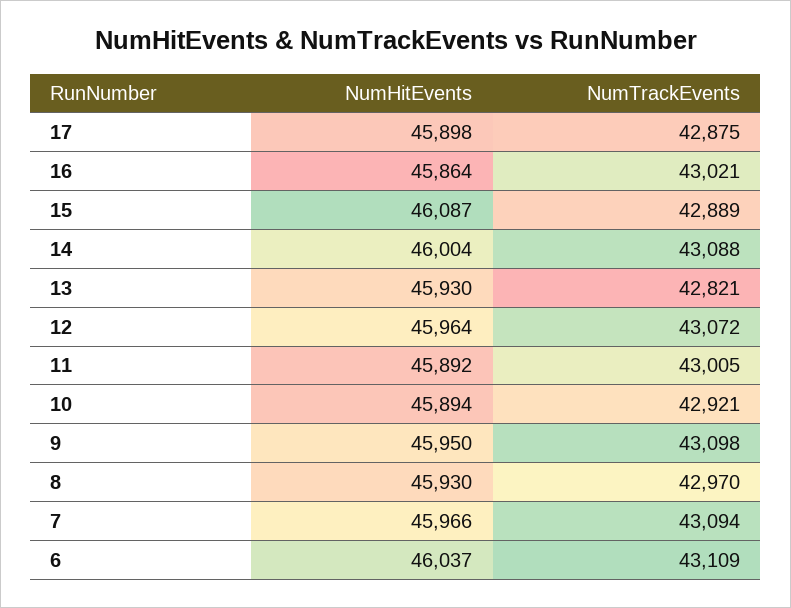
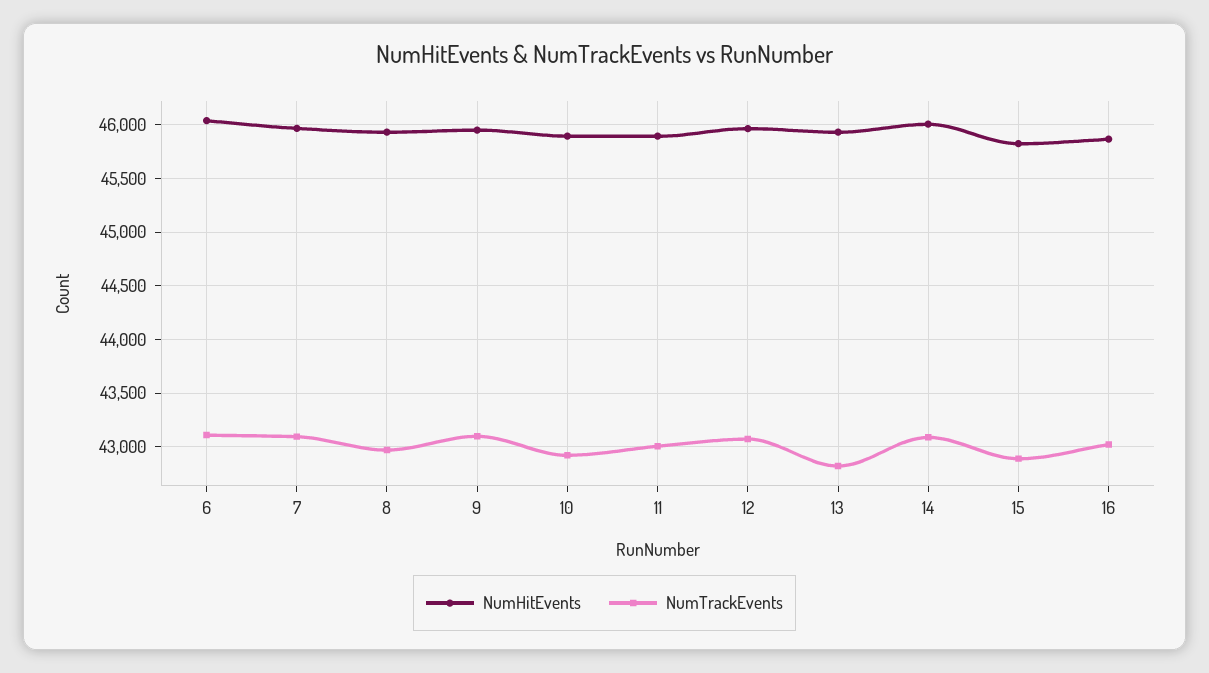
NumHitEvents, 17: 45898 -> none
NumTrackEvents, 17: 42875 -> none
NumHitEvents, 15: 46087 -> 45800

